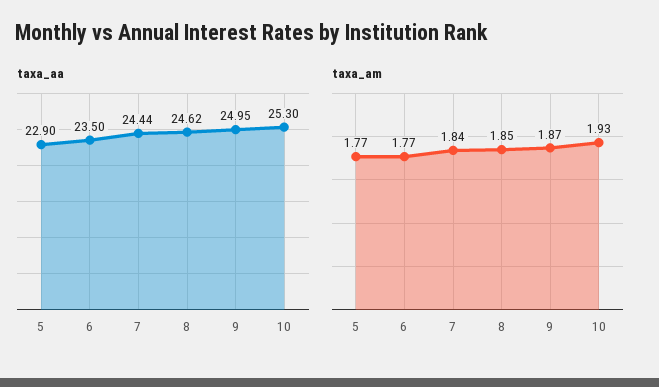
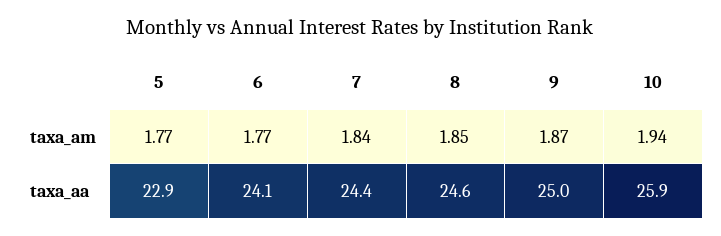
taxa_aa, 6: 23.5 -> 24.1
taxa_aa, 10: 25.3 -> 25.9
taxa_am, 10: 1.93 -> 1.94

